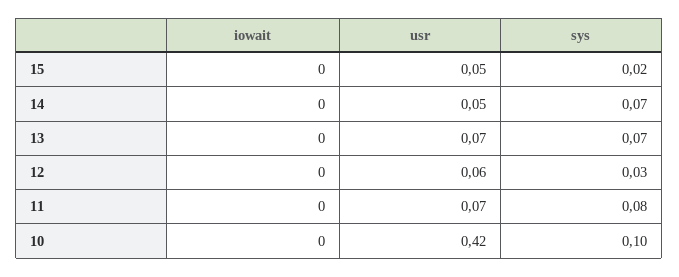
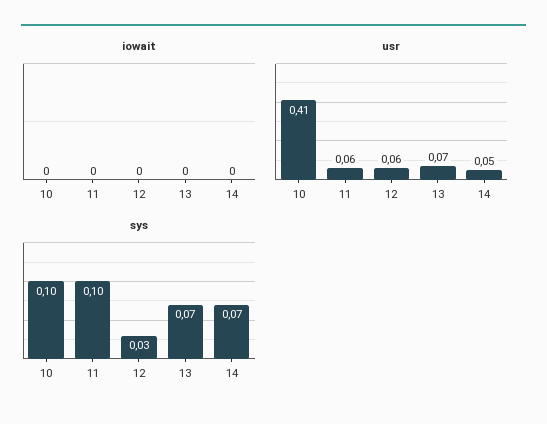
iowait, 15: 0 -> none
usr, 15: 0.05 -> none
sys, 15: 0.02 -> none
usr, 11: 0.07 -> 0.06
sys, 11: 0.08 -> 0.1
usr, 10: 0.42 -> 0.41

